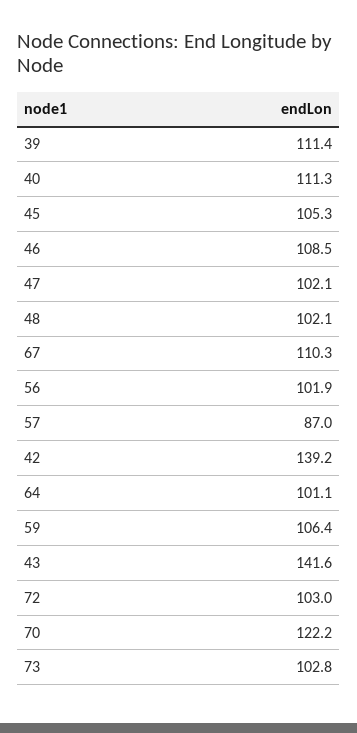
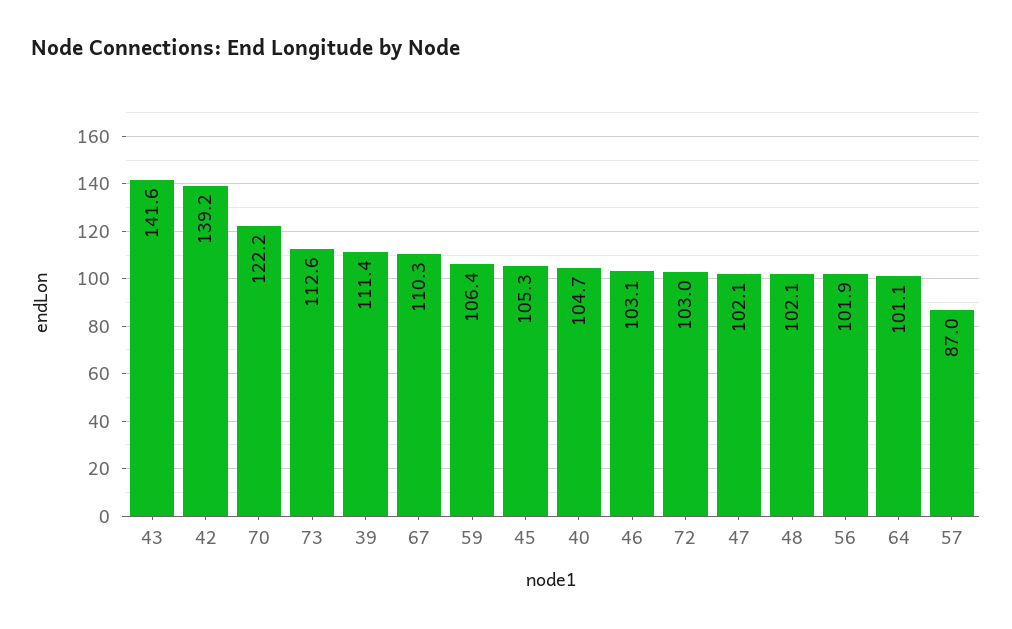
40: 111.3 -> 104.7
46: 108.5 -> 103.1
73: 102.8 -> 112.6

